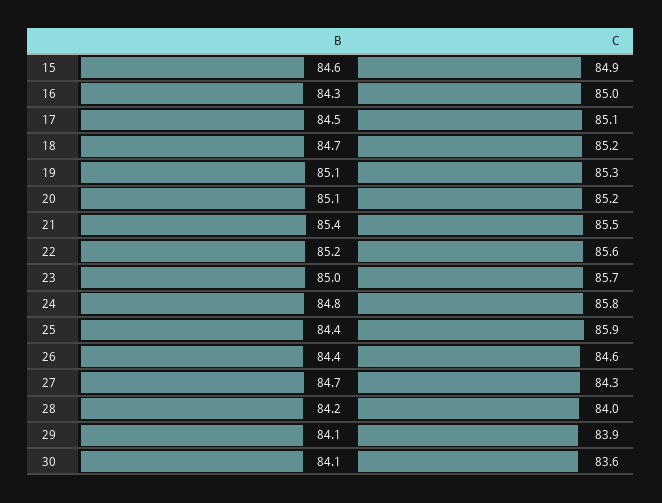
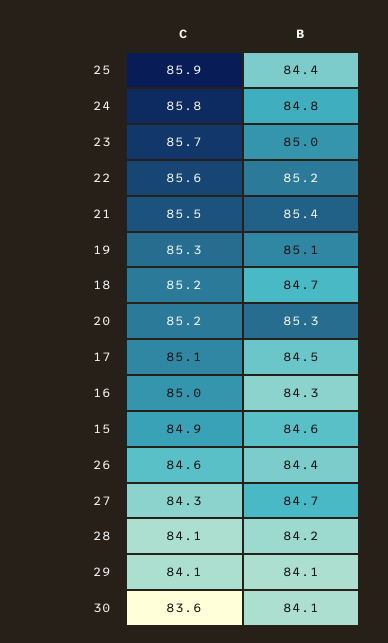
B, 20: 85.1 -> 85.3
C, 28: 84 -> 84.1
C, 29: 83.9 -> 84.1

